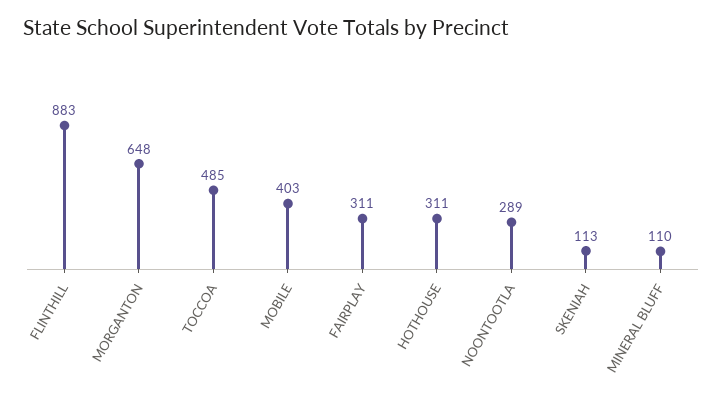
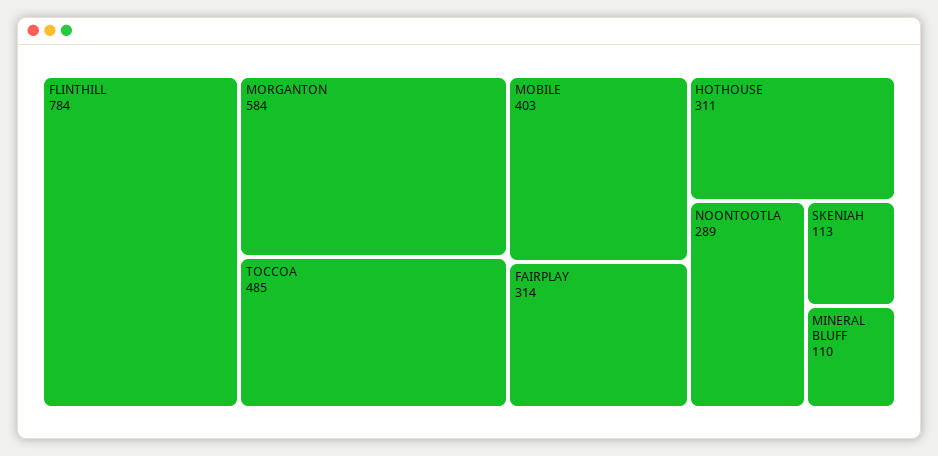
FLINTHILL: 883 -> 784
MORGANTON: 648 -> 584
FAIRPLAY: 311 -> 314

